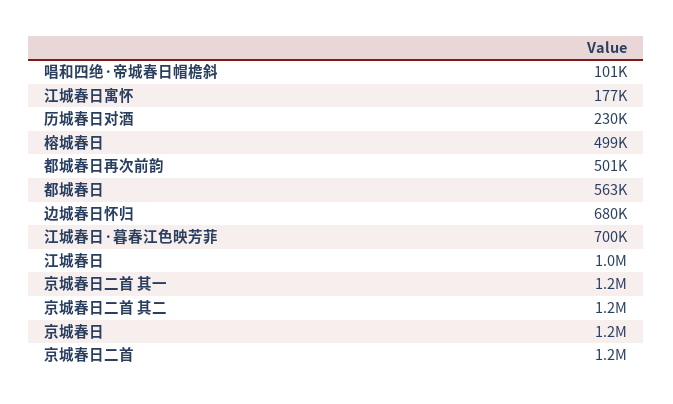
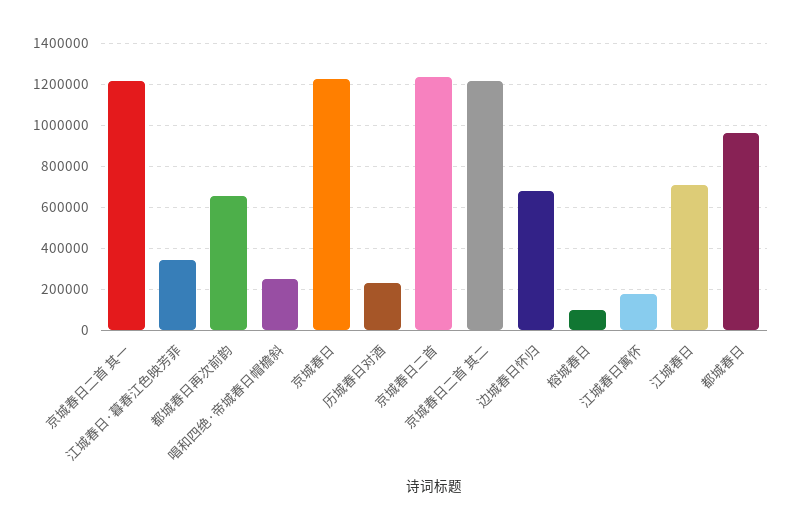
唱和四绝·帝城春日帽檐斜: 101000 -> 250000
榕城春日: 499000 -> 100000
都城春日再次前韵: 501000 -> 650000
都城春日: 563000 -> 950000
江城春日·暮春江色映芳菲: 700000 -> 350000
江城春日: 1000000 -> 700000

